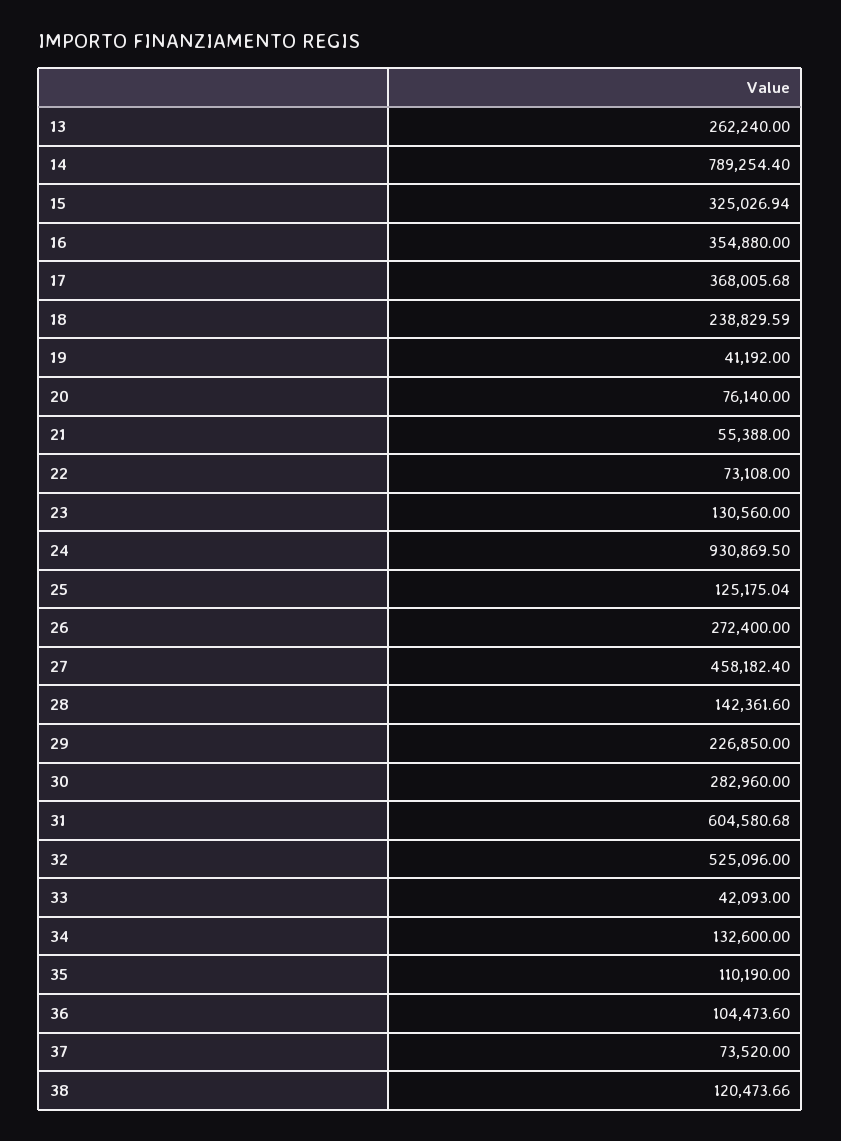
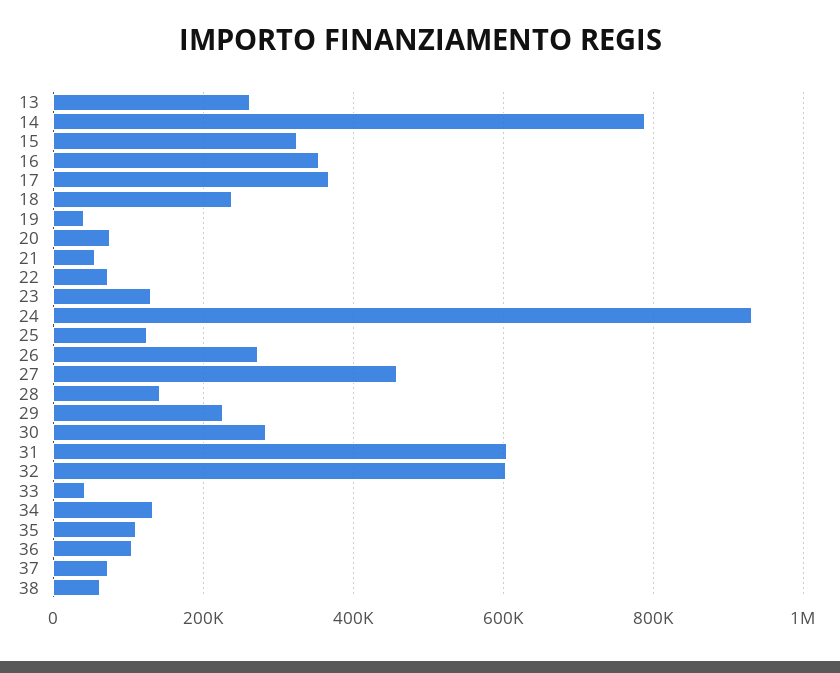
32: 525096 -> 600000
38: 120473.66 -> 60000

